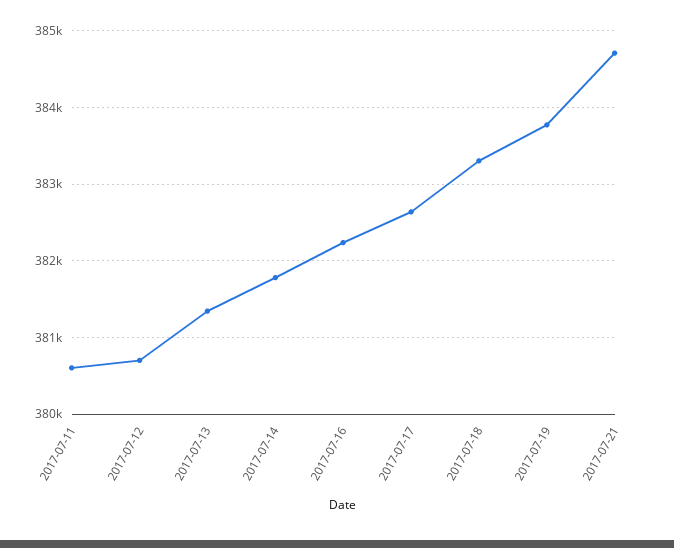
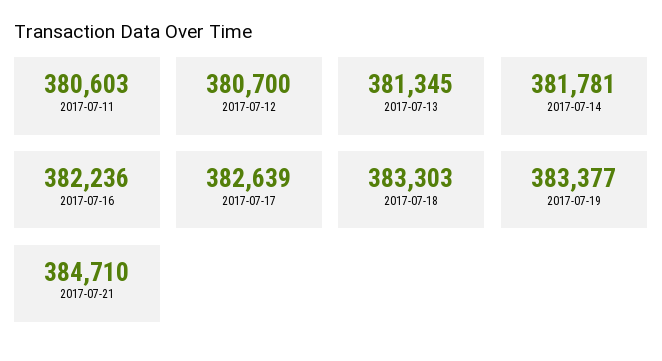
2017-07-19: 383800 -> 383377

